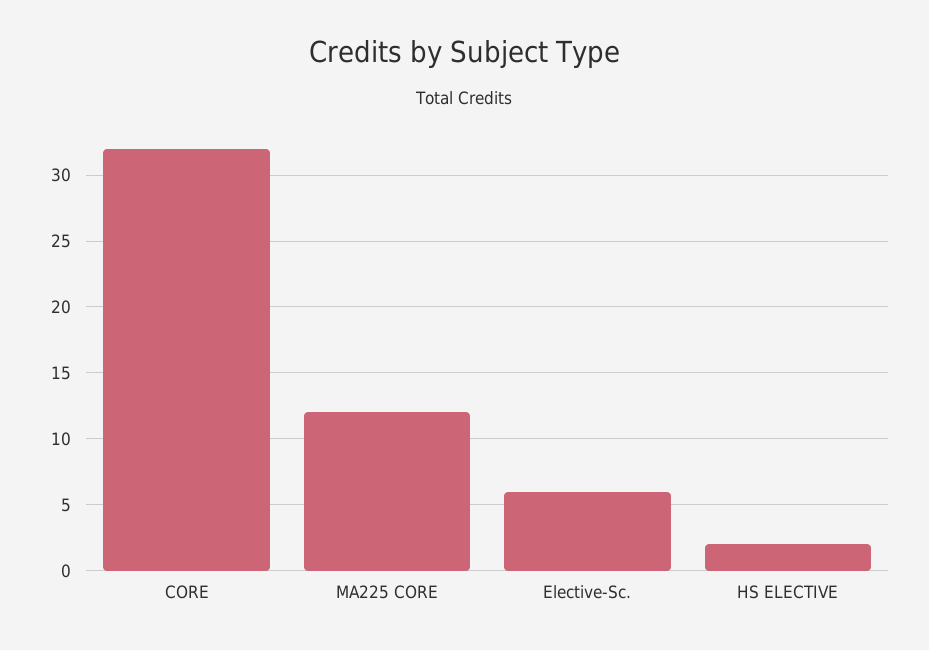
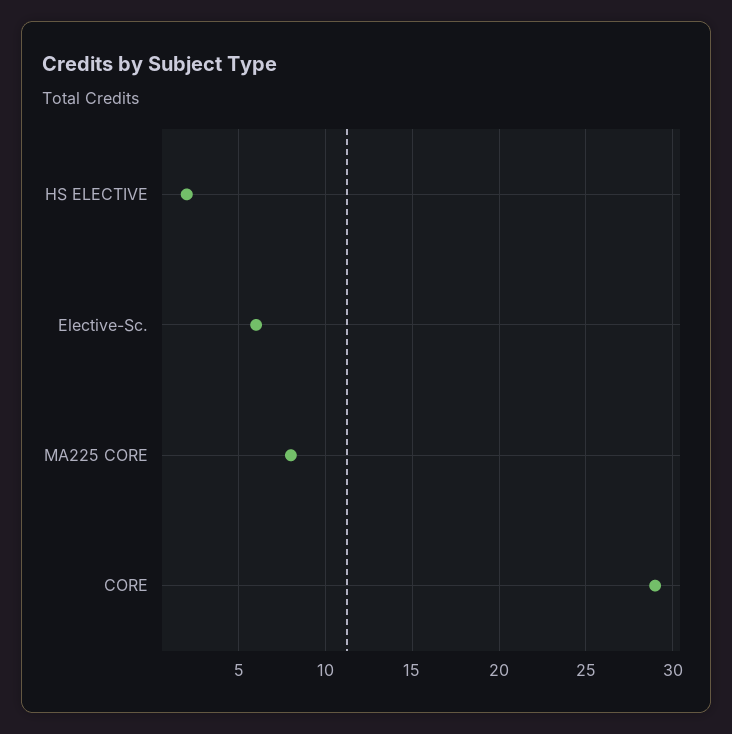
CORE: 32 -> 29
MA225 CORE: 12 -> 8

